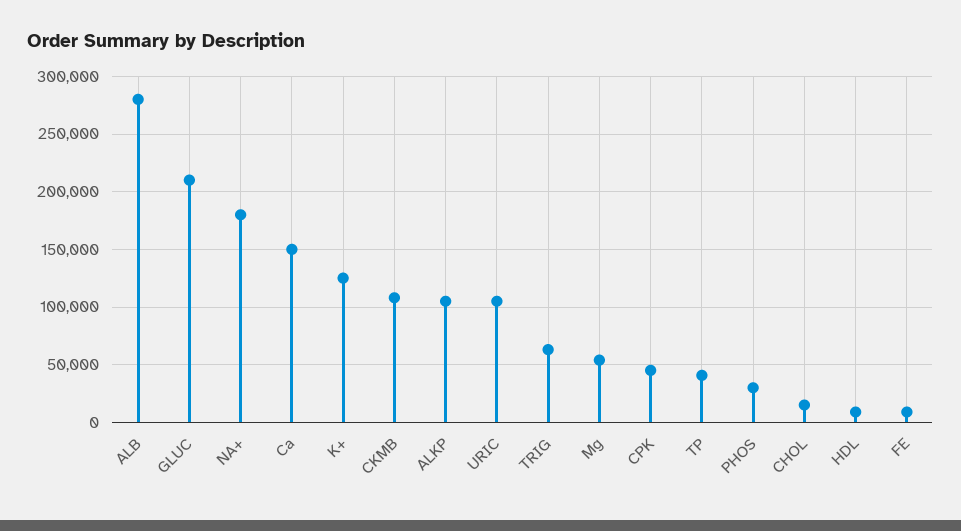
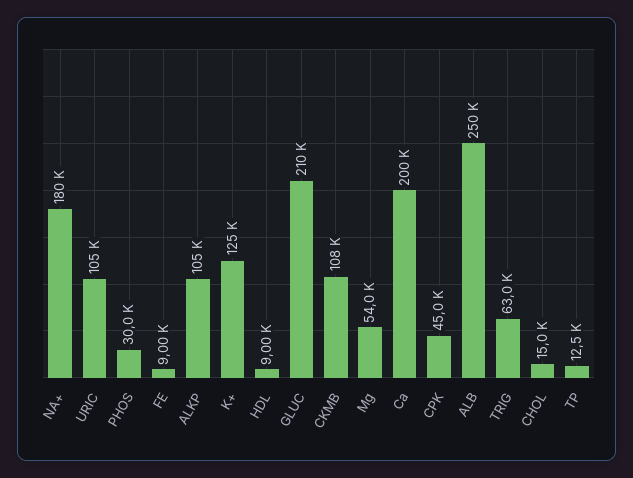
ALB: 280000 -> 250000
Ca: 150000 -> 200000
TP: 40000 -> 12500

